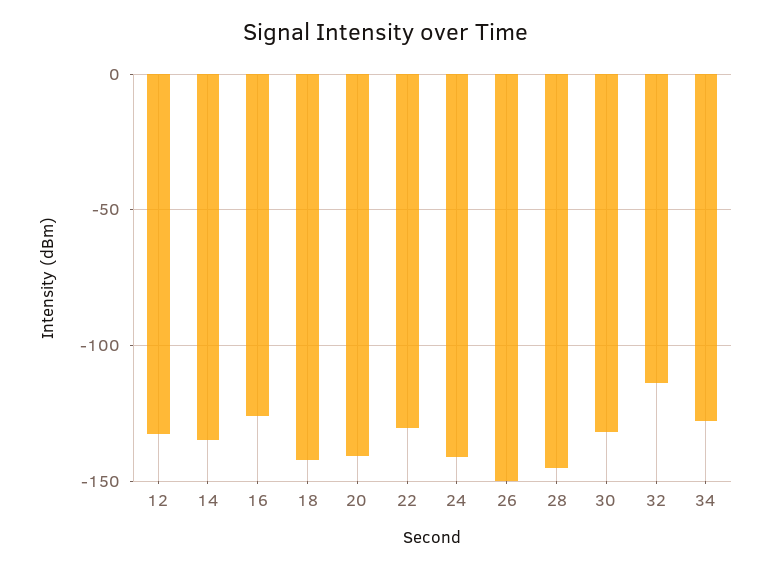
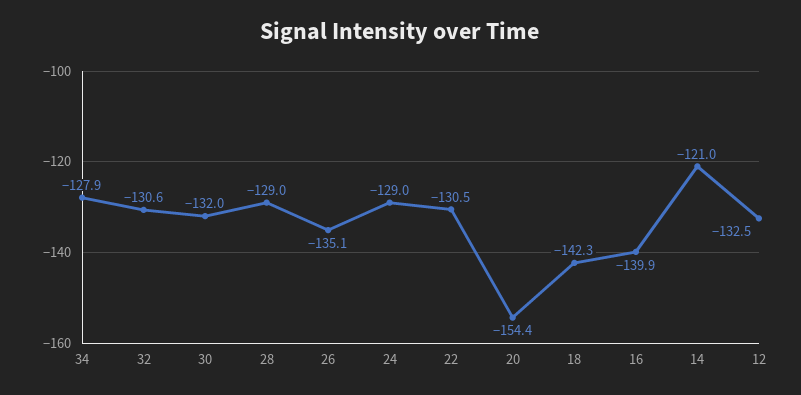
14: -135 -> -121
16: -125 -> -139.9
20: -140 -> -154.4
24: -140 -> -129
26: -150 -> -135.1
28: -145 -> -129
32: -115 -> -130.6

